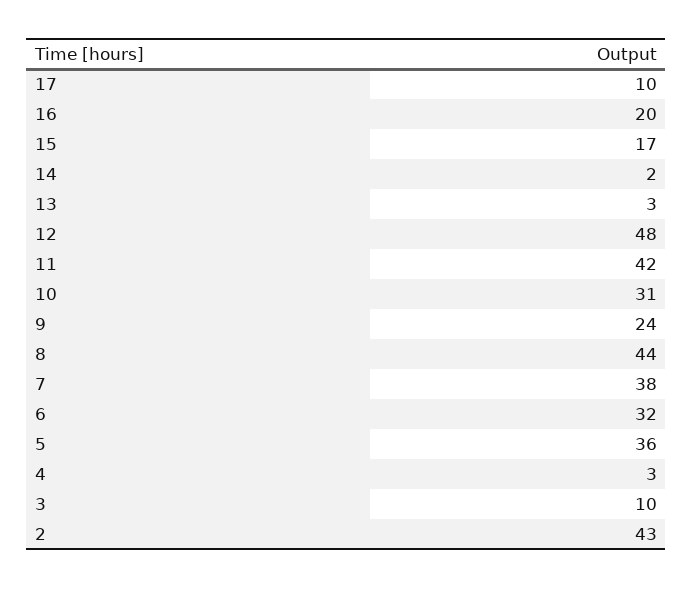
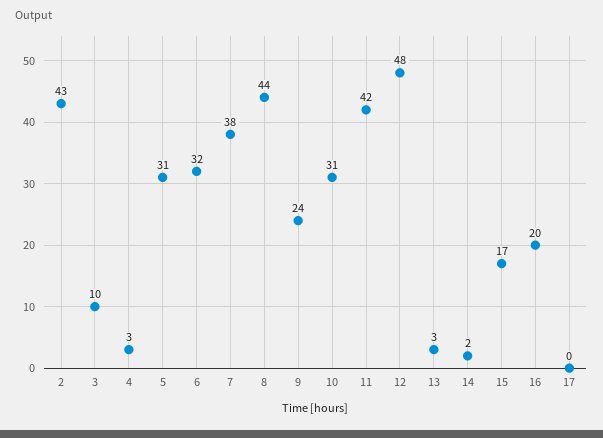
17: 10 -> 0
5: 36 -> 31

